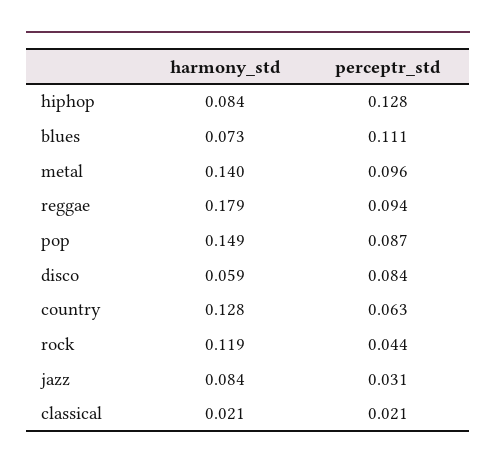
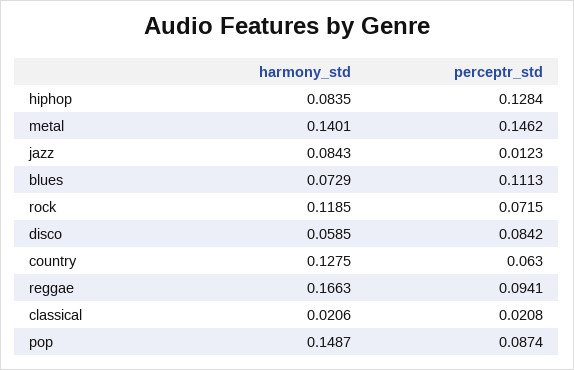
perceptr_std, metal: 0.096 -> 0.1462
harmony_std, reggae: 0.179 -> 0.1663
perceptr_std, rock: 0.044 -> 0.0715
perceptr_std, jazz: 0.031 -> 0.0123

